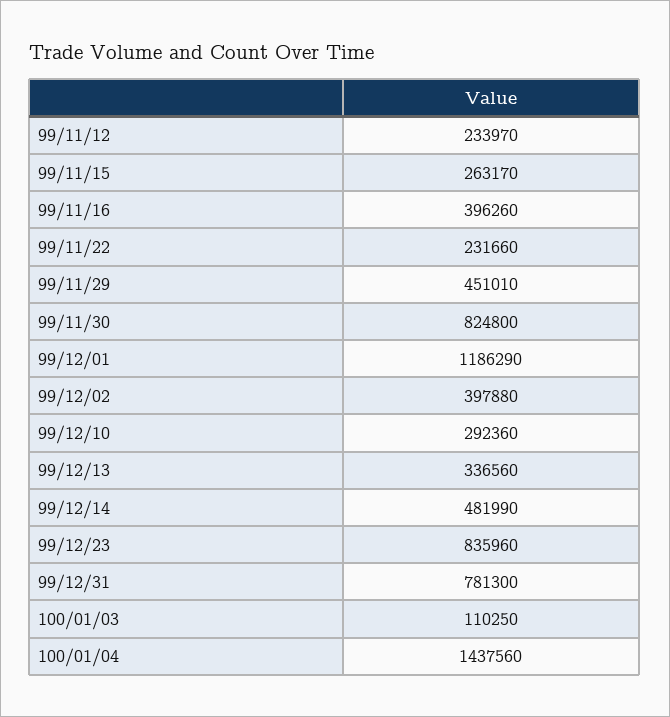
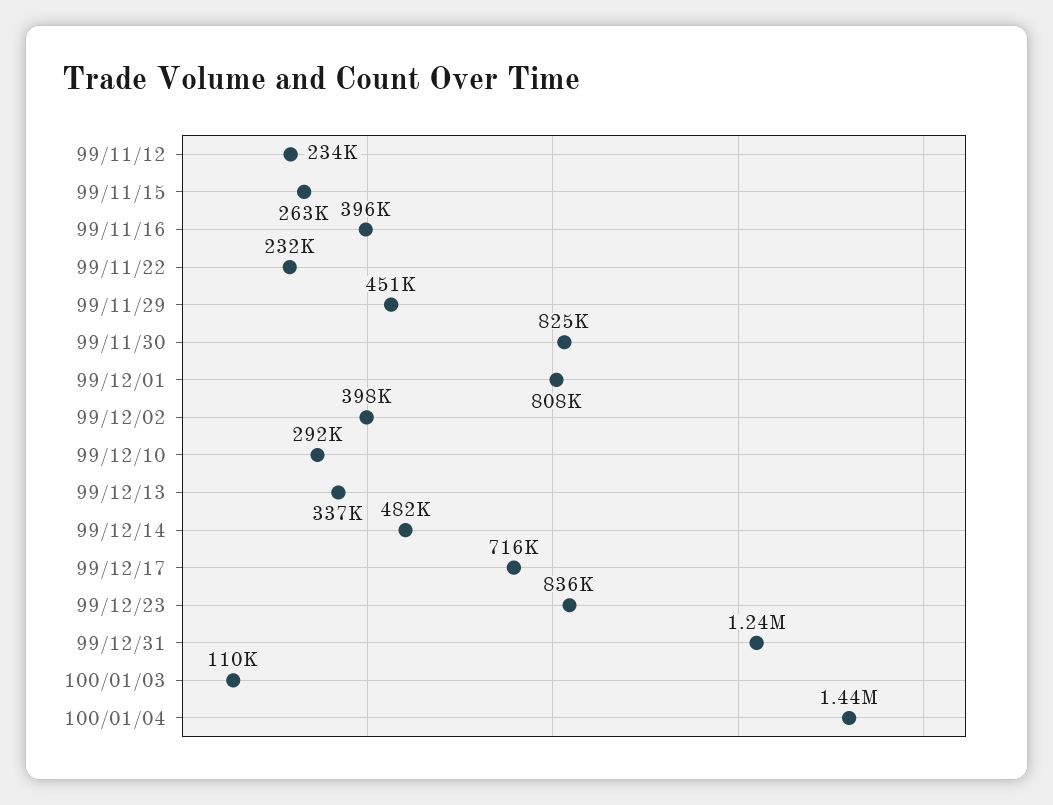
99/12/01: 1186290 -> 808000
99/12/31: 781300 -> 1240000
99/12/17: none -> 716000

